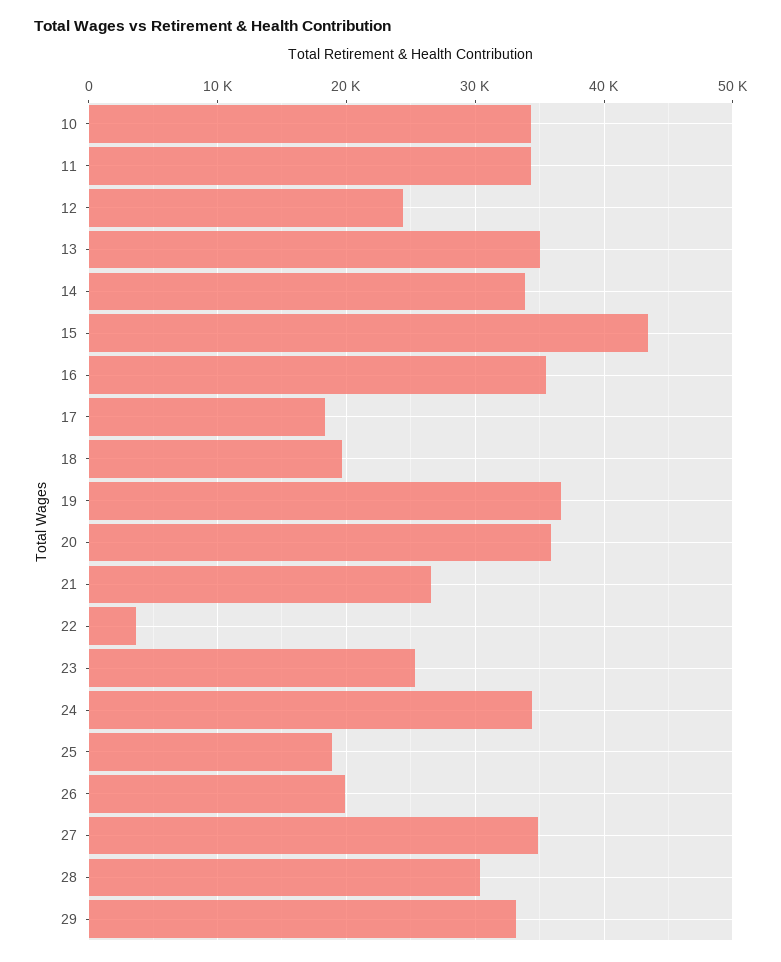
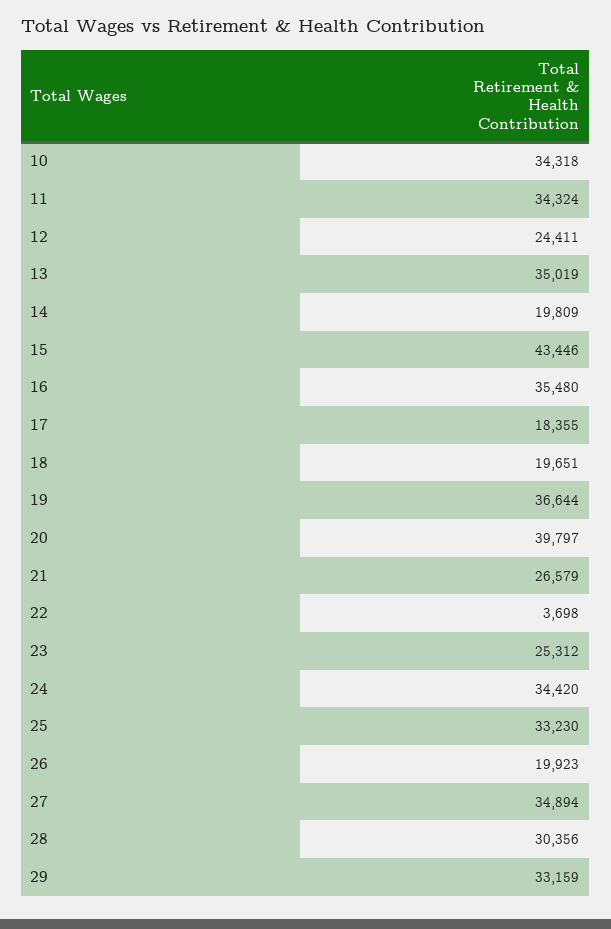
14: 34000 -> 19809
20: 36000 -> 39797
25: 19000 -> 33230

